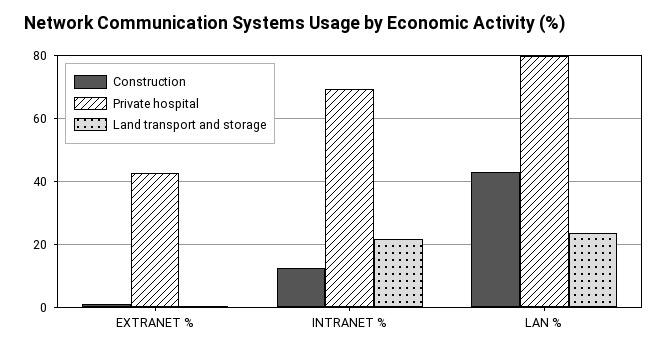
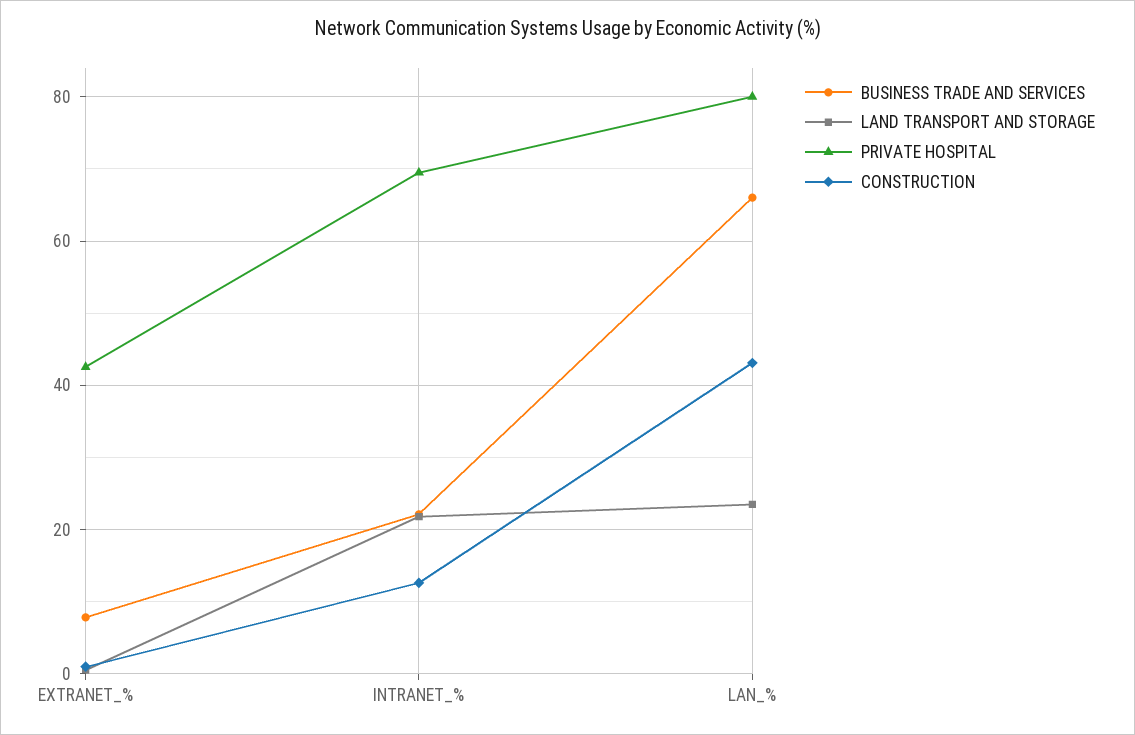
BUSINESS TRADE AND SERVICES, EXTRANET %: none -> 8
BUSINESS TRADE AND SERVICES, INTRANET %: none -> 22
BUSINESS TRADE AND SERVICES, LAN %: none -> 66

